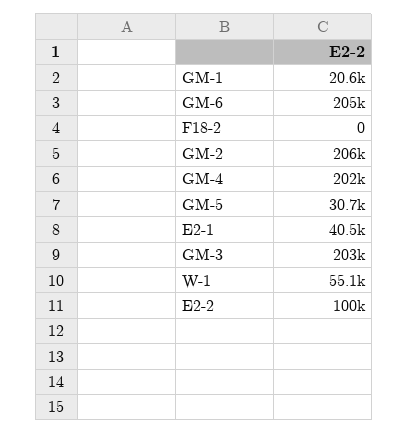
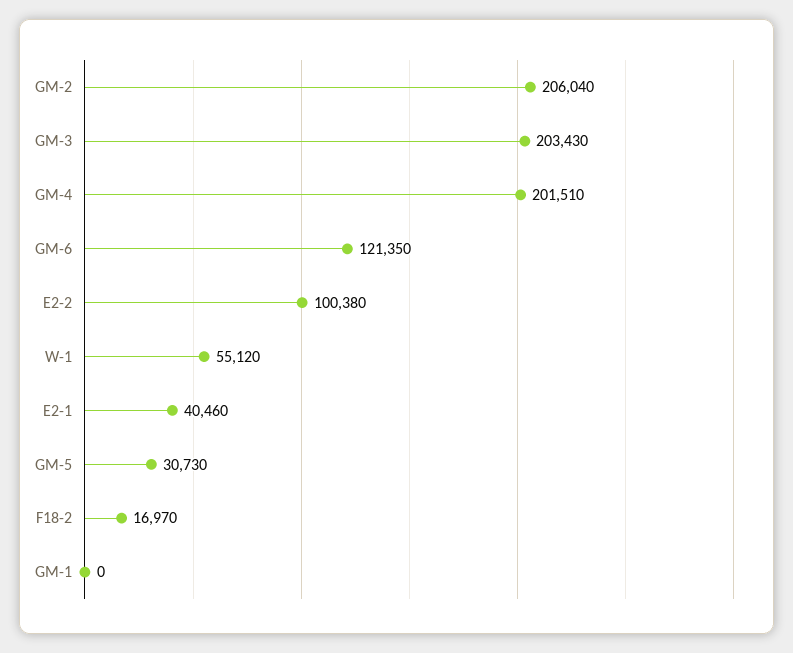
GM-1: 20600 -> 0
GM-6: 205000 -> 121350
F18-2: 0 -> 16970

